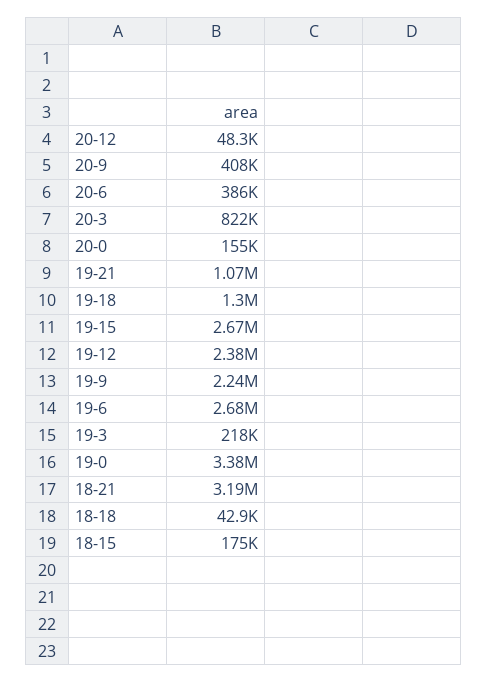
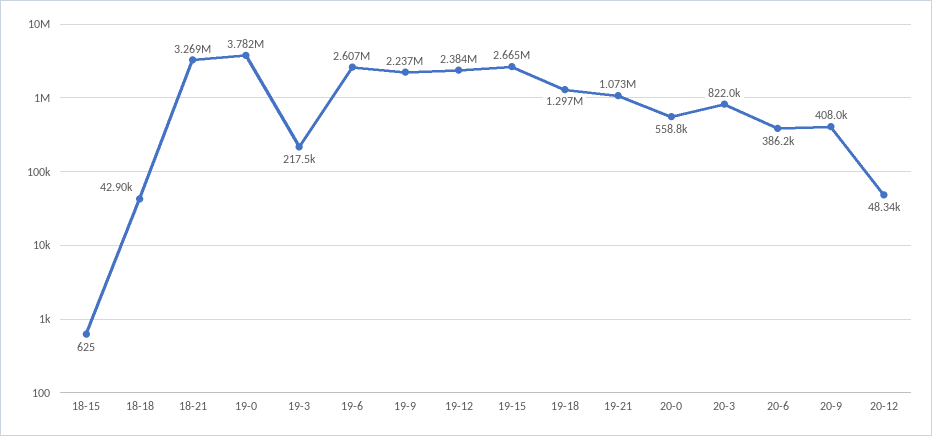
20-0: 155000 -> 558800
19-6: 2680000 -> 2607000
19-0: 3380000 -> 3782000
18-21: 3190000 -> 3269000
18-15: 175000 -> 625

